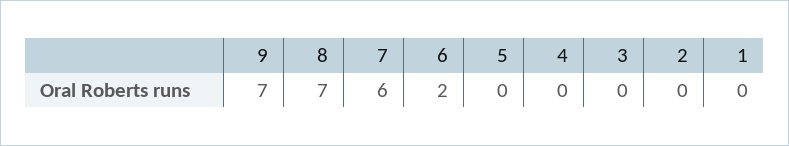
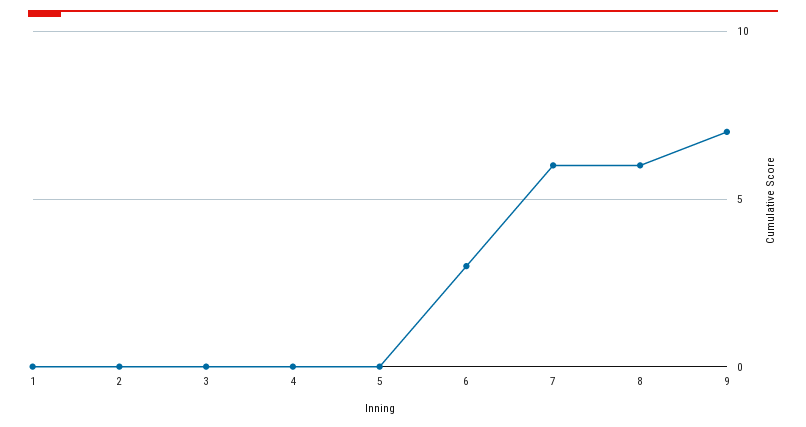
8: 7 -> 6
6: 2 -> 3

